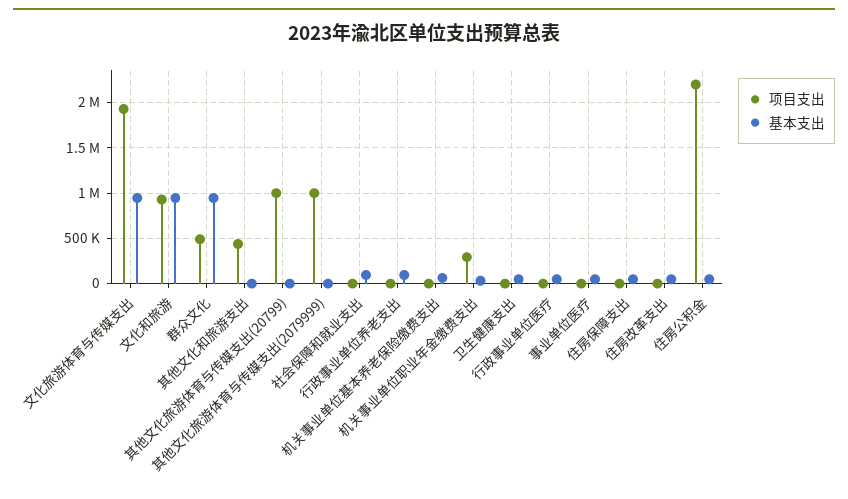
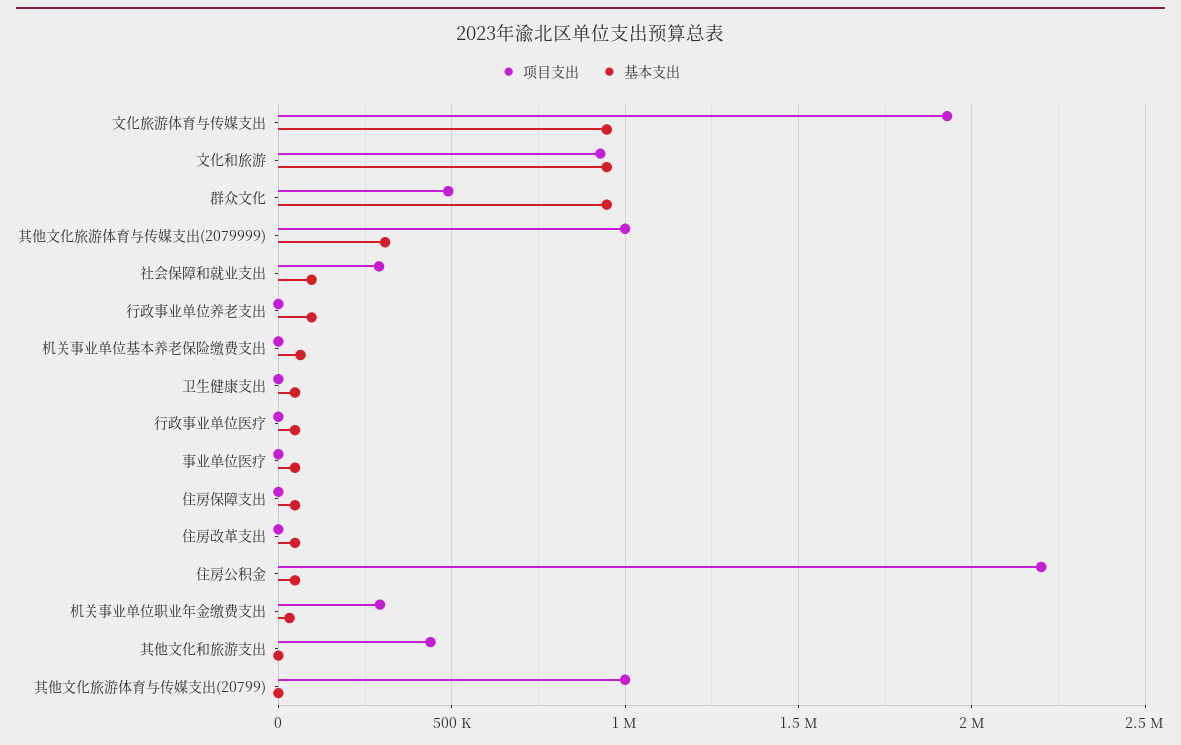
基本支出, 其他文化旅游体育与传媒支出(2079999): 0 -> 300000
项目支出, 社会保障和就业支出: 0 -> 300000

